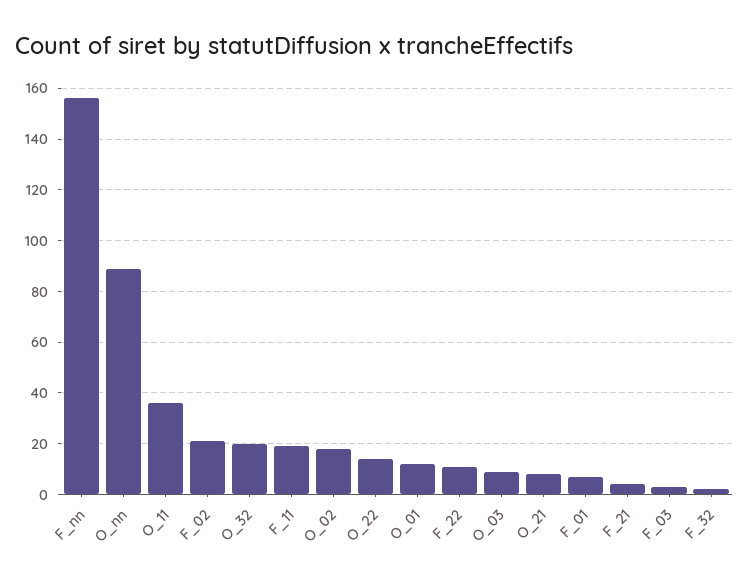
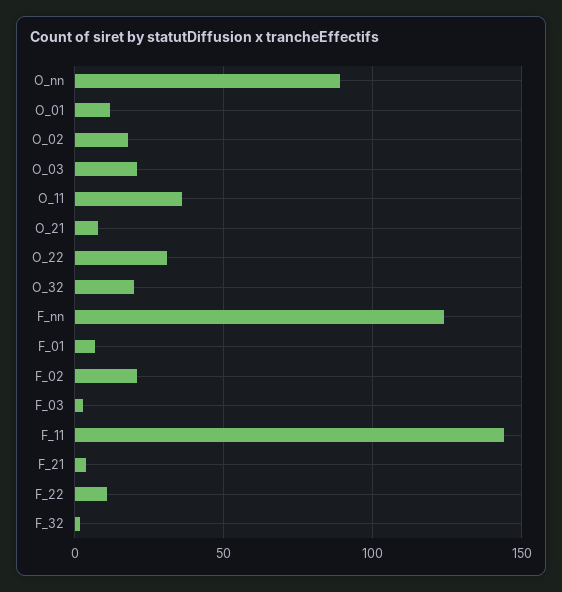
F_nn: 155 -> 125
F_11: 20 -> 145
O_22: 15 -> 30
O_03: 10 -> 20

